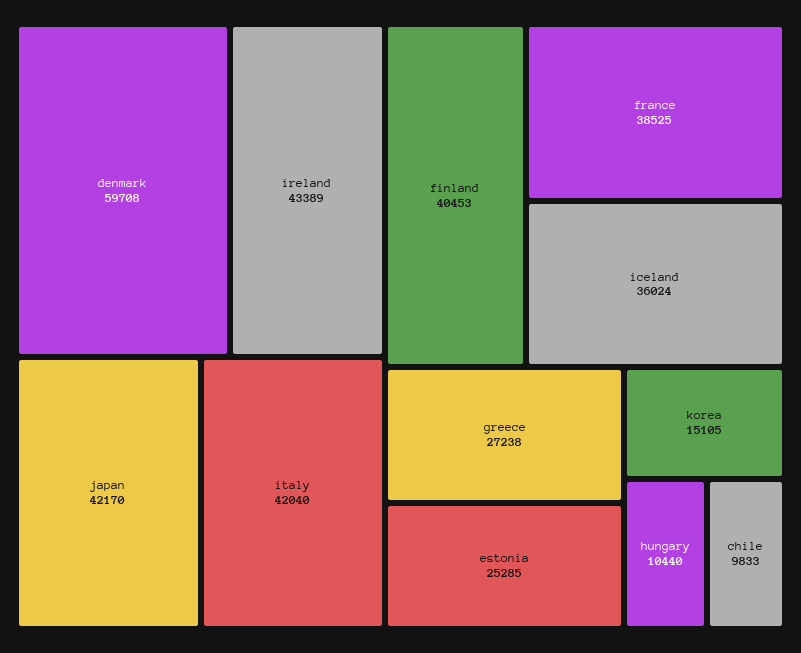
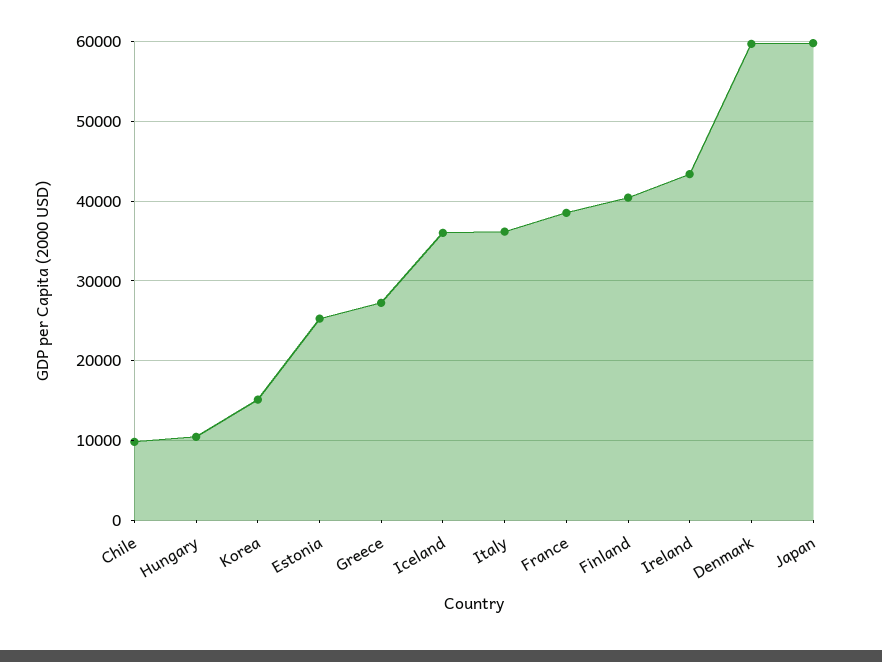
japan: 42170 -> 60000
italy: 42040 -> 36000

